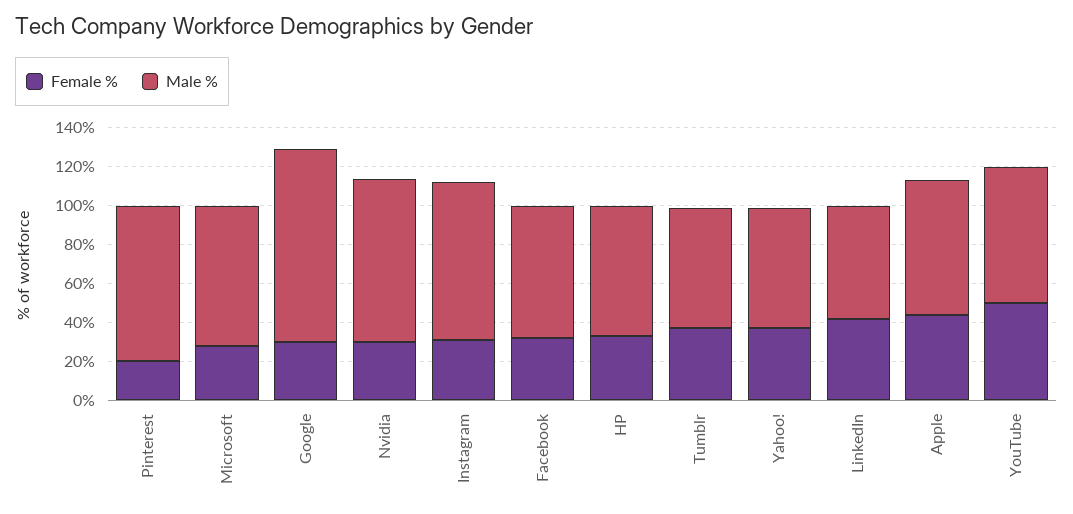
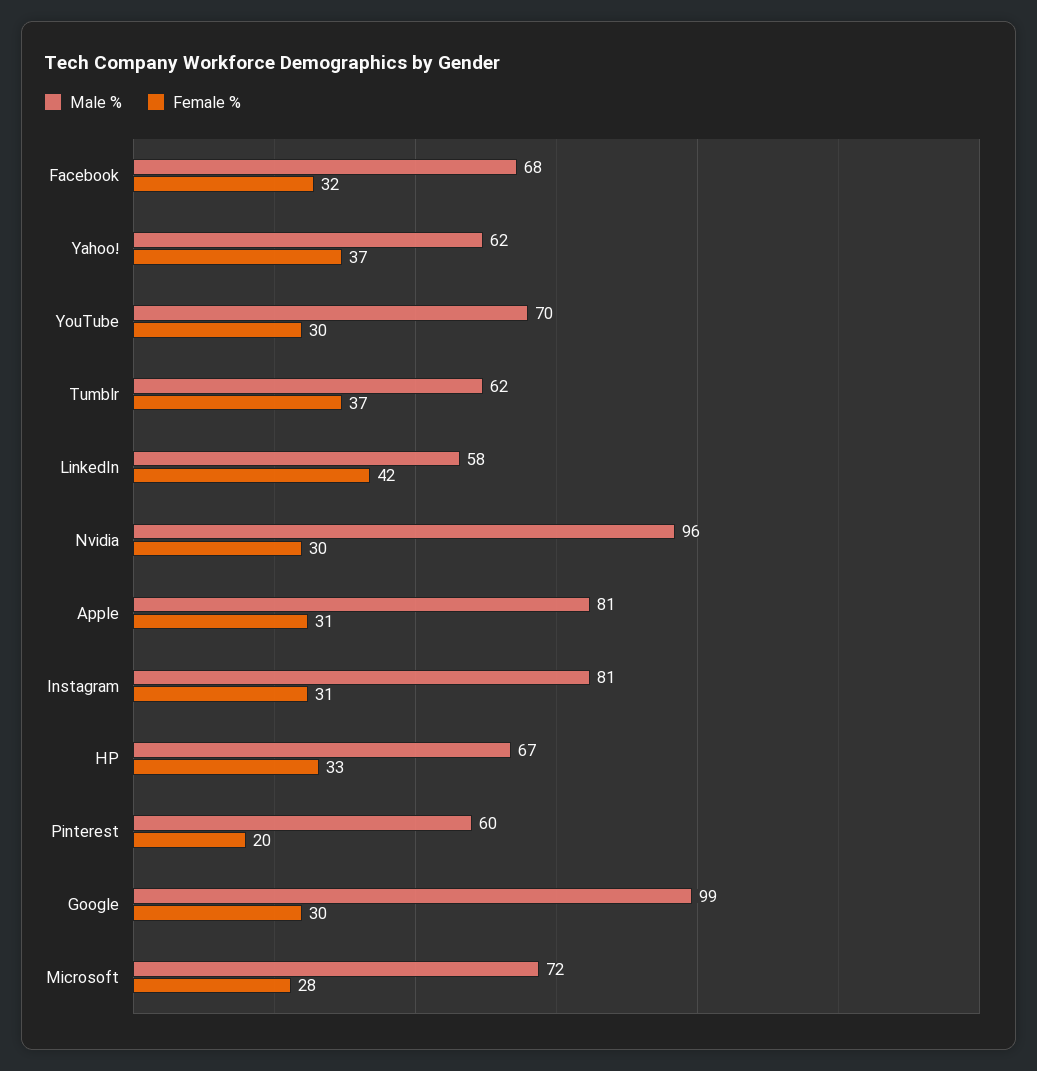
Male %, Pinterest: 80 -> 60
Male %, Nvidia: 85 -> 96
Female %, Apple: 45 -> 31
Male %, Apple: 70 -> 81
Female %, YouTube: 50 -> 30

